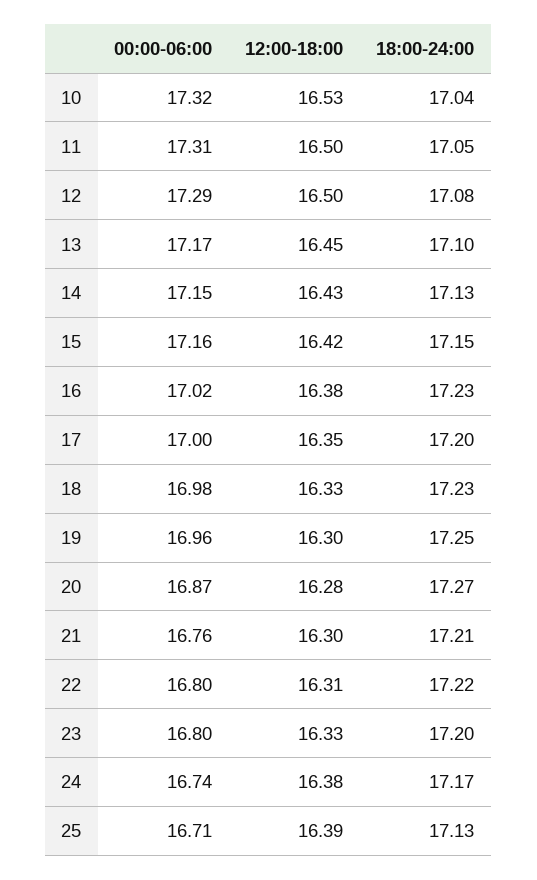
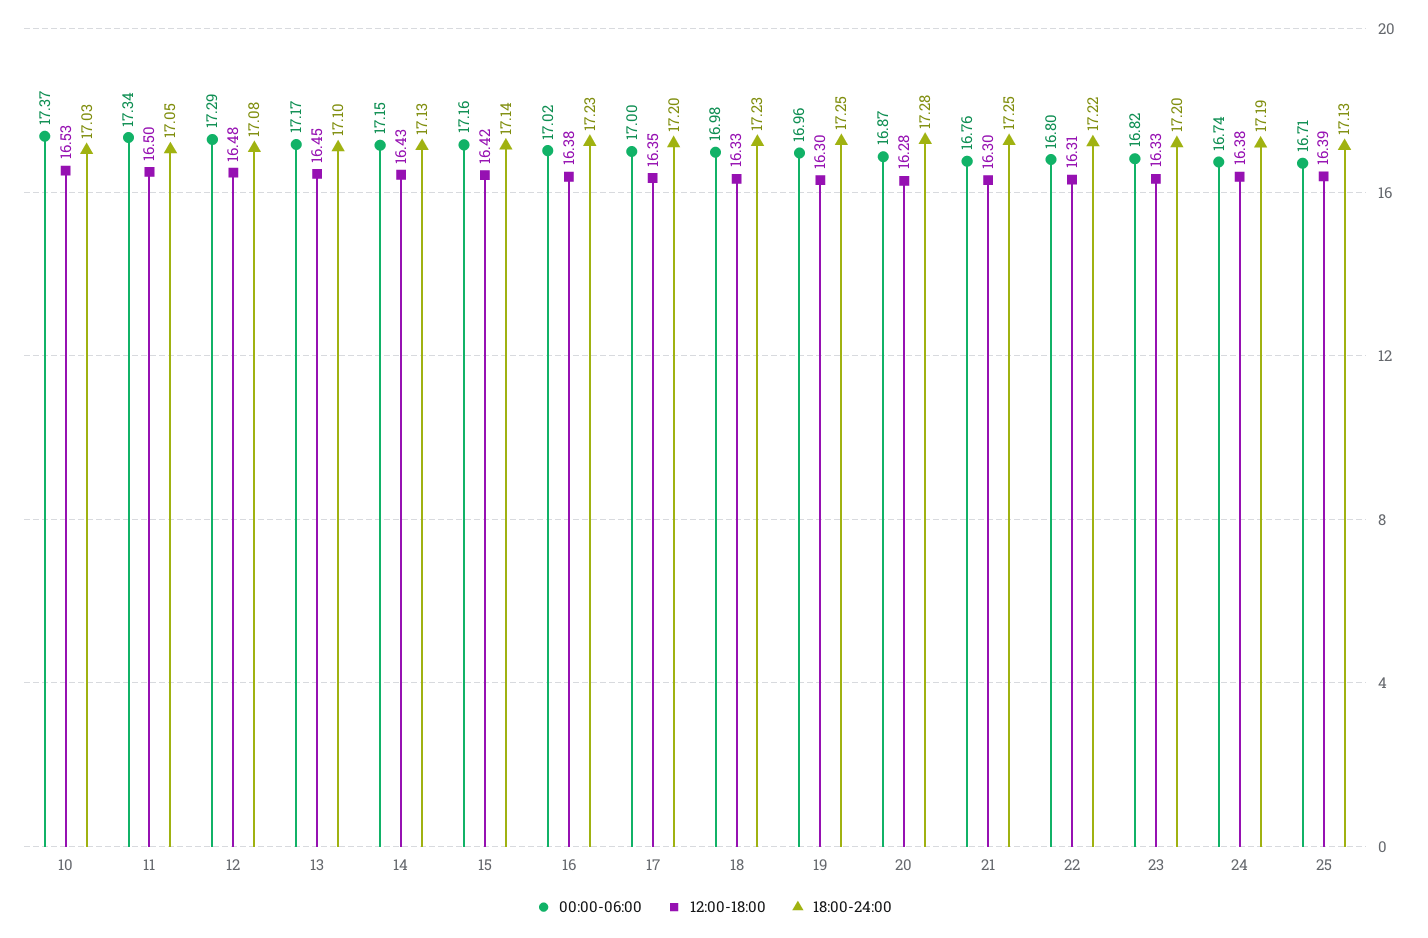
00:00-06:00, 10: 17.32 -> 17.37
18:00-24:00, 10: 17.04 -> 17.03
00:00-06:00, 11: 17.31 -> 17.34
12:00-18:00, 12: 16.5 -> 16.48
18:00-24:00, 15: 17.15 -> 17.14
18:00-24:00, 20: 17.27 -> 17.28
18:00-24:00, 21: 17.21 -> 17.25
00:00-06:00, 23: 16.8 -> 16.82
18:00-24:00, 24: 17.17 -> 17.19

